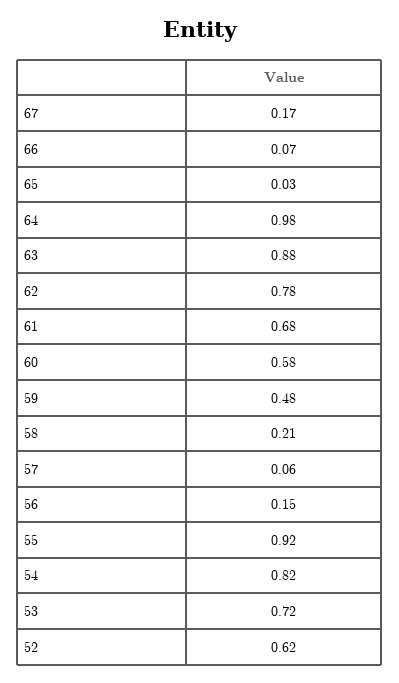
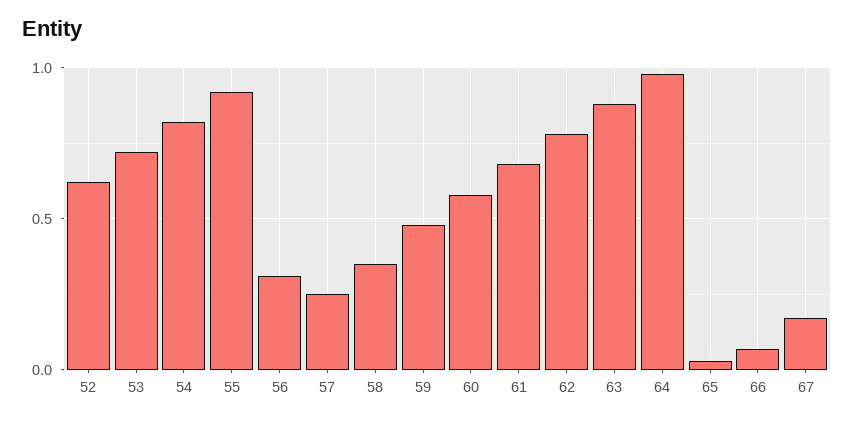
58: 0.21 -> 0.35
57: 0.06 -> 0.25
56: 0.15 -> 0.3

